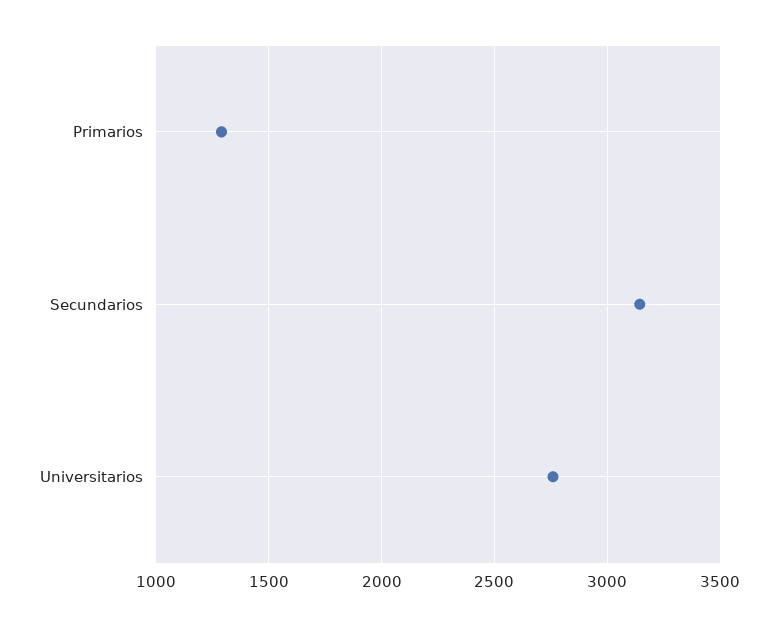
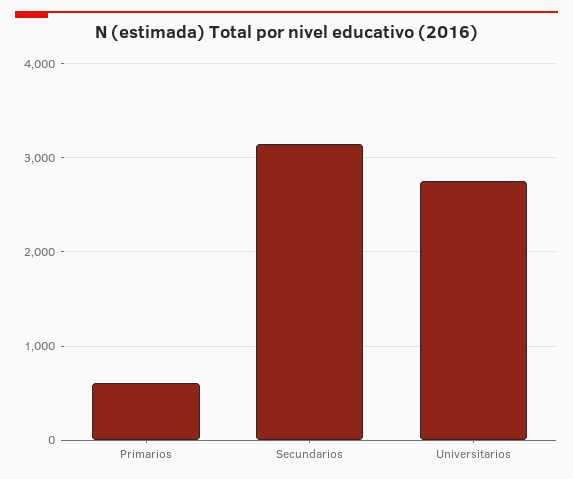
Primarios: 1300 -> 600

